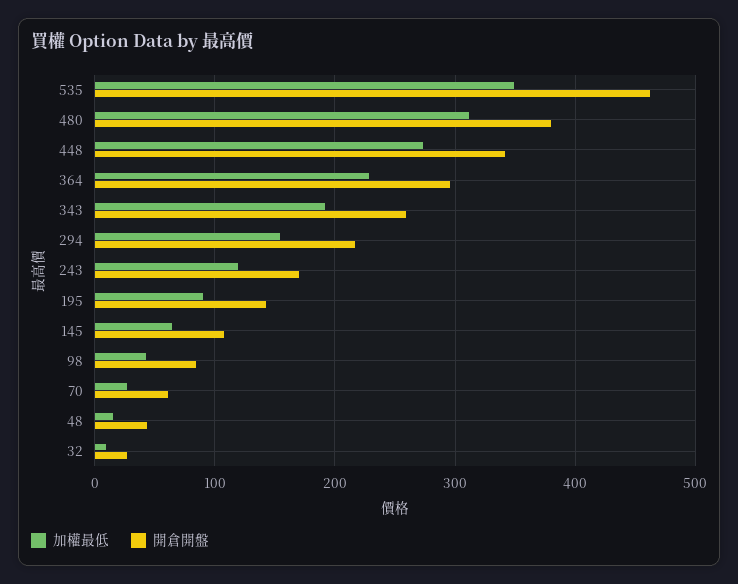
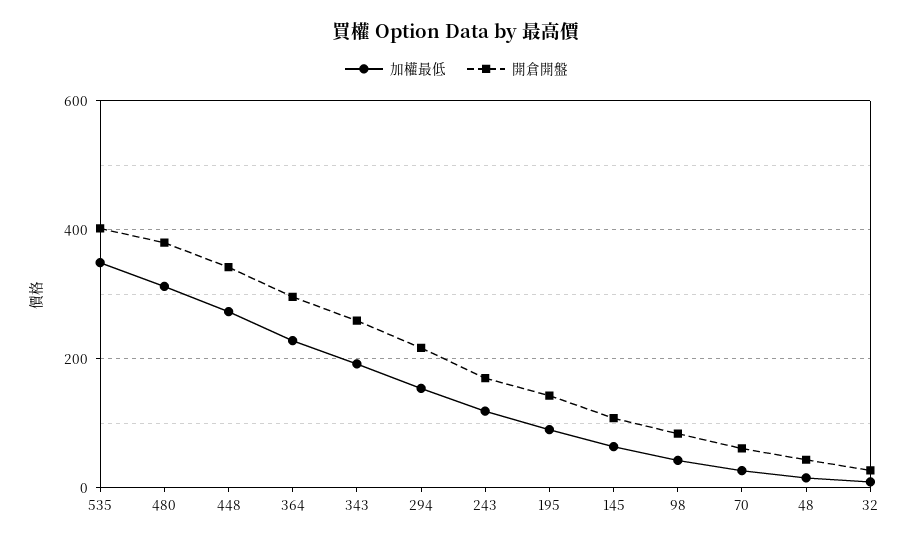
開倉開盤, 535: 460 -> 400

